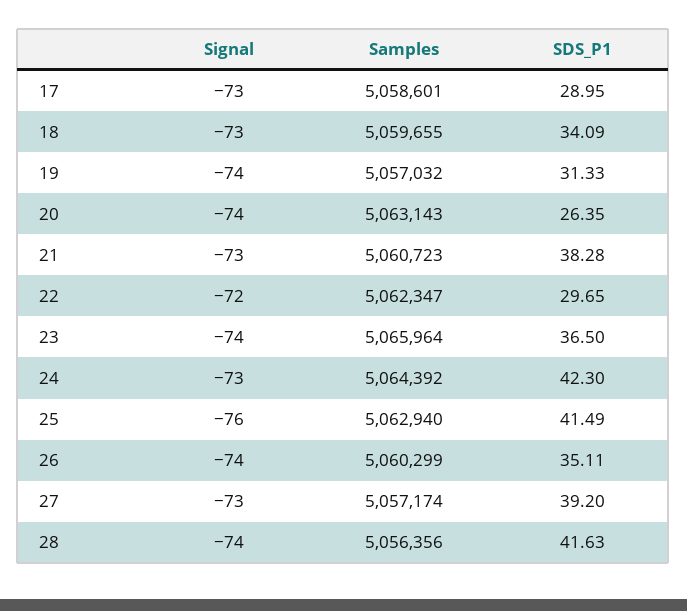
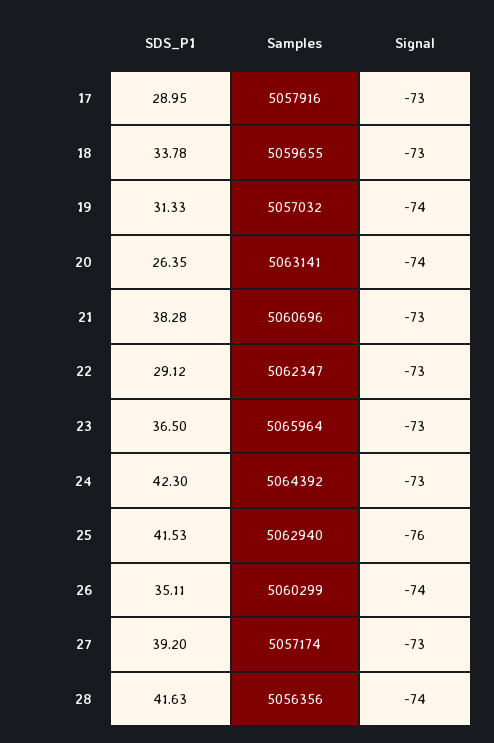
Samples, 17: 5058601 -> 5057916
SDS_P1, 18: 34.09 -> 33.78
Samples, 20: 5063143 -> 5063141
Samples, 21: 5060723 -> 5060696
Signal, 22: -72 -> -73
SDS_P1, 22: 29.65 -> 29.12
Signal, 23: -74 -> -73
SDS_P1, 25: 41.49 -> 41.53

